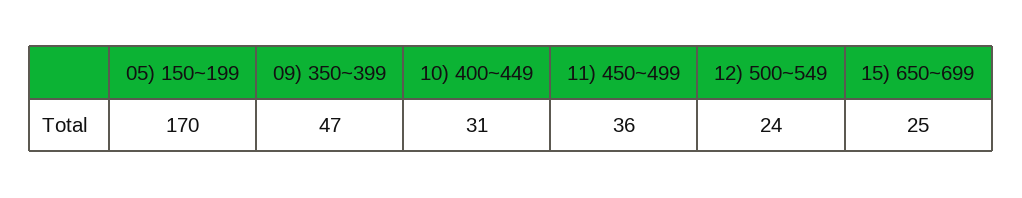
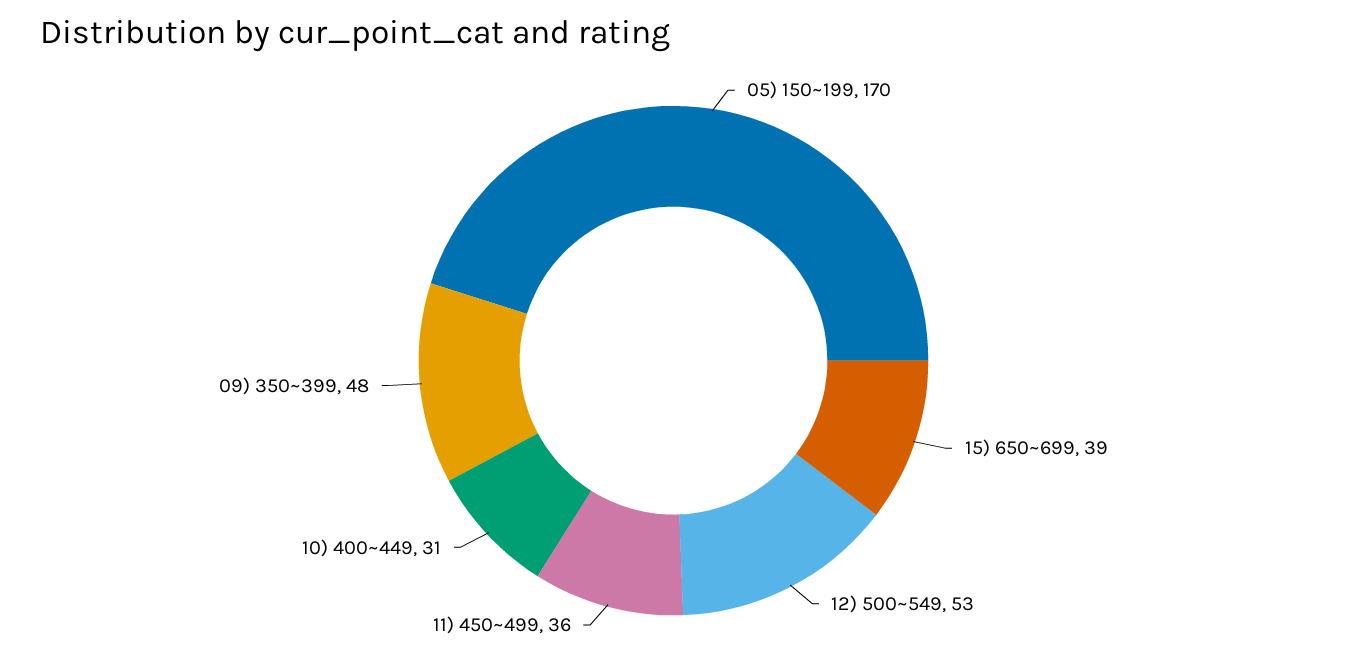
09) 350~399: 47 -> 48
12) 500~549: 24 -> 53
15) 650~699: 25 -> 39

